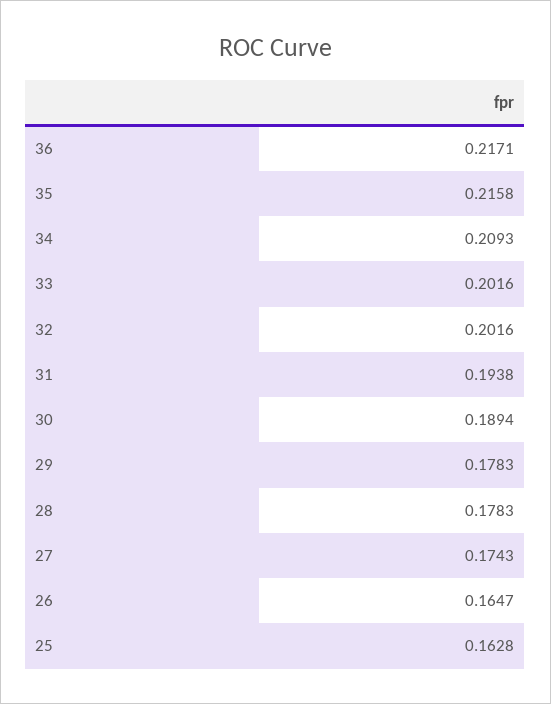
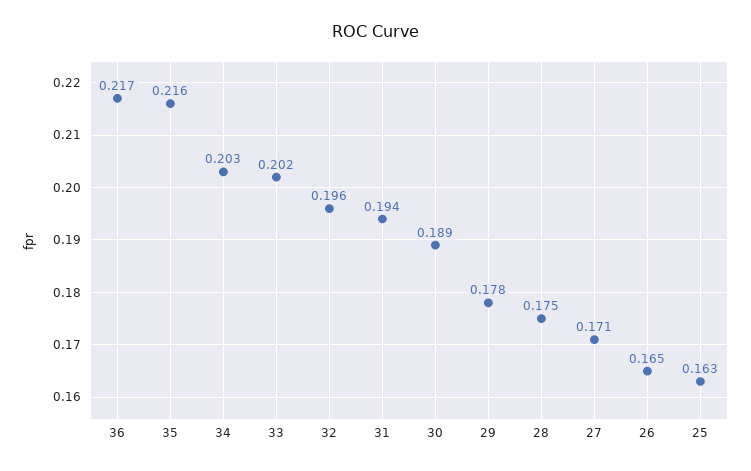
34: 0.2093 -> 0.203
32: 0.2016 -> 0.196
28: 0.1783 -> 0.175
27: 0.1743 -> 0.171

